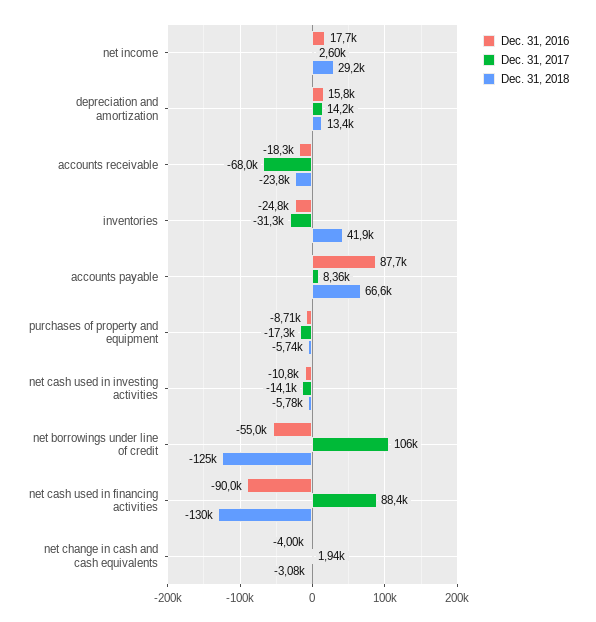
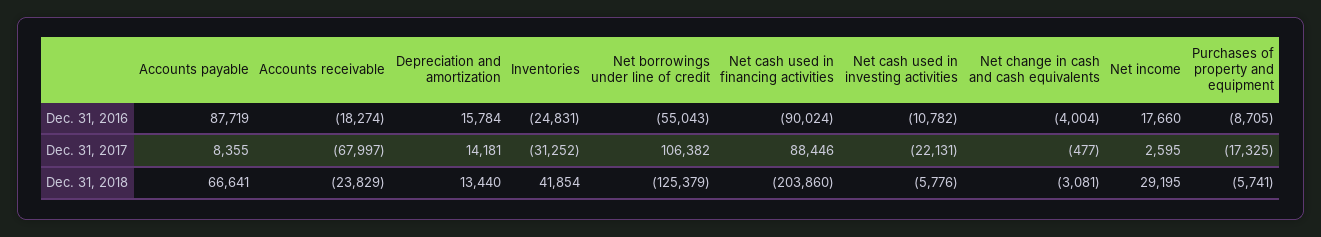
Dec. 31, 2017, net cash used in investing activities: -14100 -> -22131
Dec. 31, 2018, net cash used in financing activities: -130000 -> -203860
Dec. 31, 2017, net change in cash and cash equivalents: 1940 -> -477

